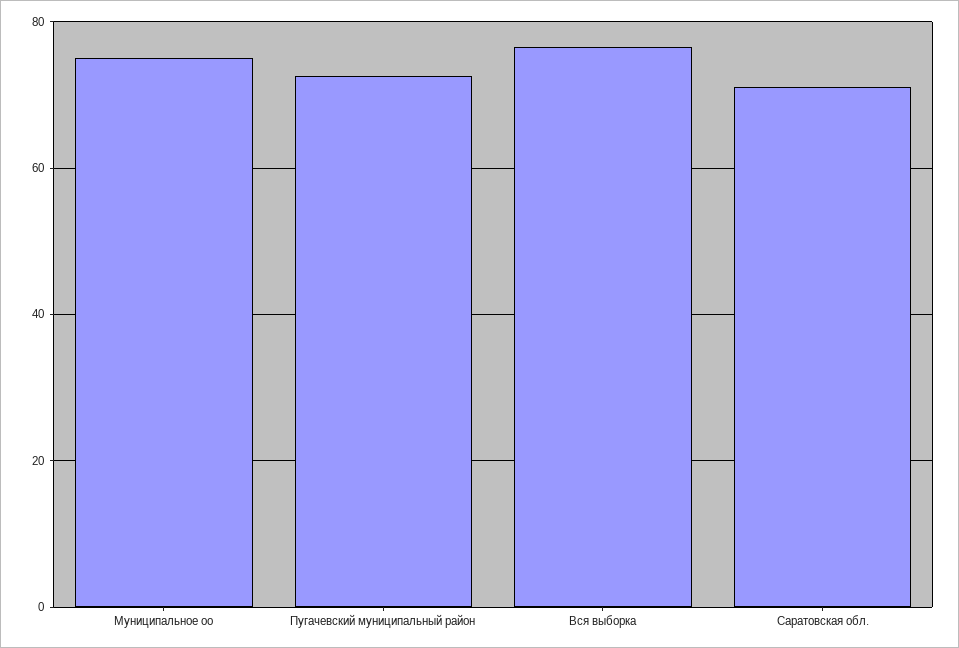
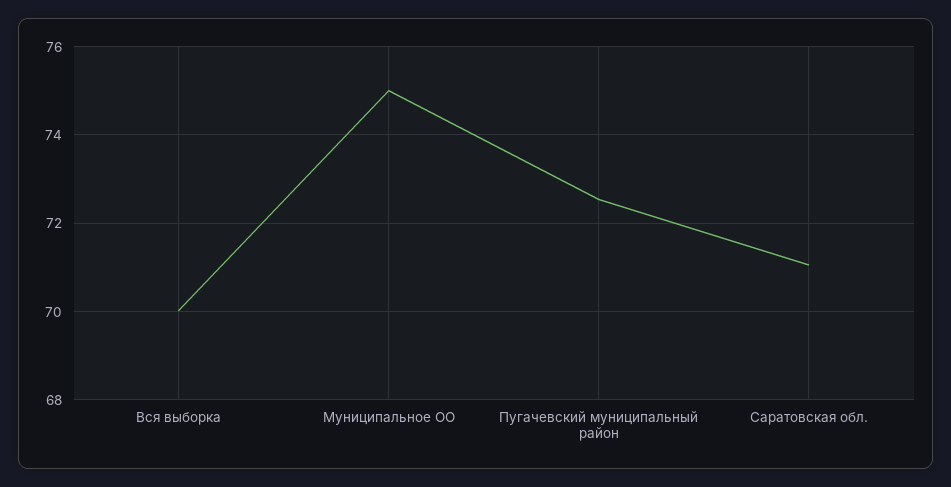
Вся выборка: 76 -> 70

